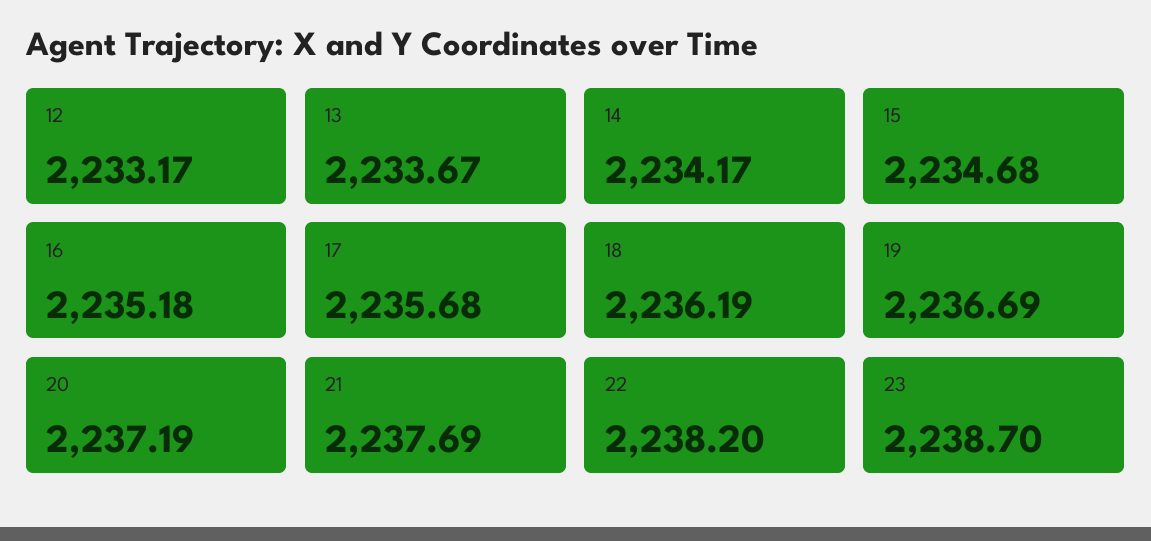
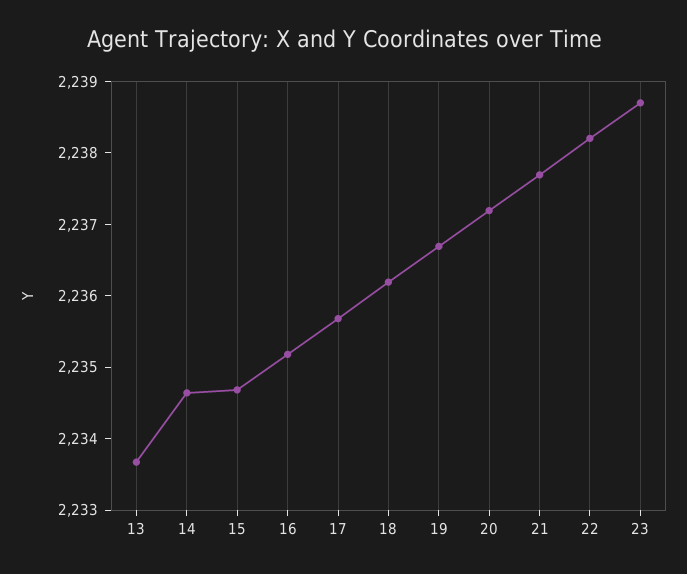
12: 2233.17 -> none
14: 2234.17 -> 2234.6

